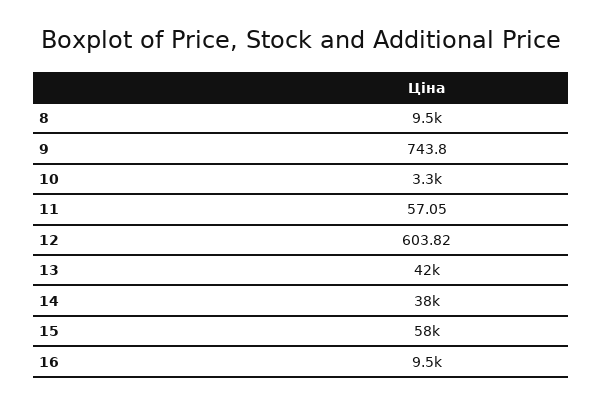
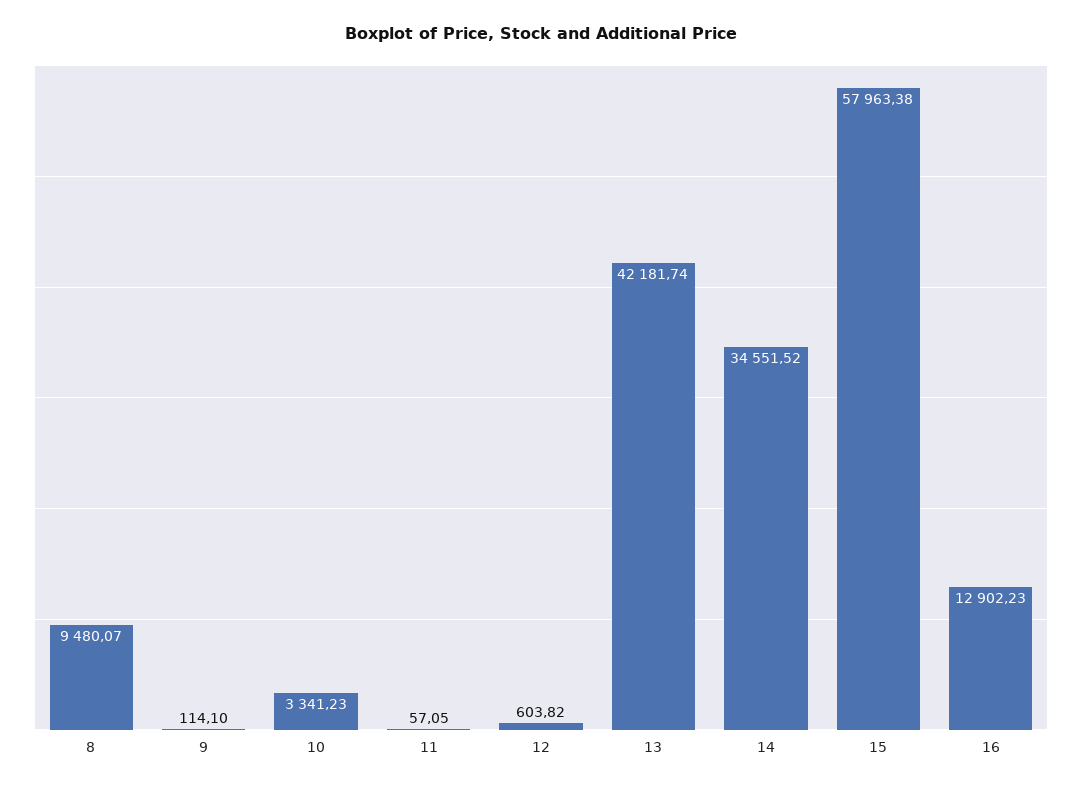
9: 743.8 -> 114.1
14: 38000 -> 34551.52
16: 9500 -> 12902.23

